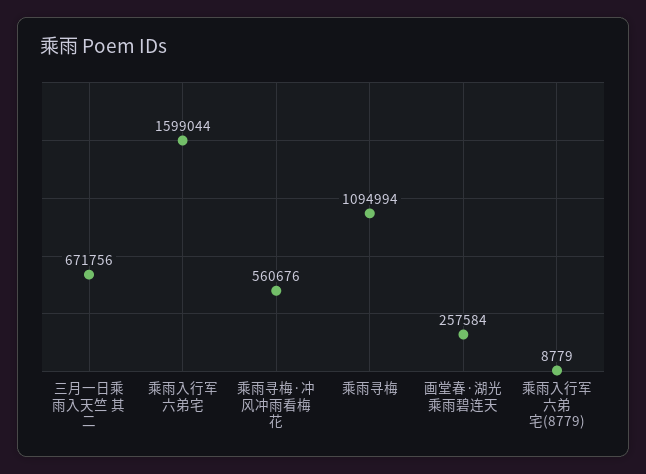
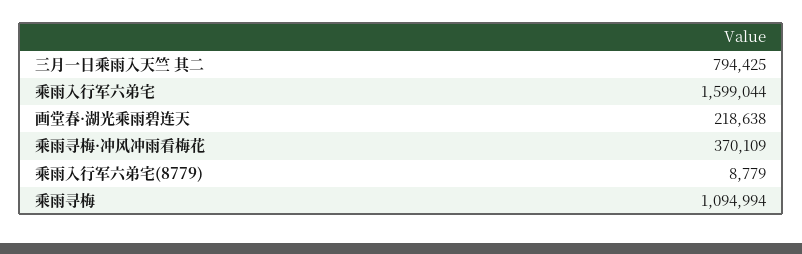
三月一日乘雨入天竺 其二: 671756 -> 794425
乘雨寻梅·冲风冲雨看梅花: 560676 -> 370109
画堂春·湖光乘雨碧连天: 257584 -> 218638

